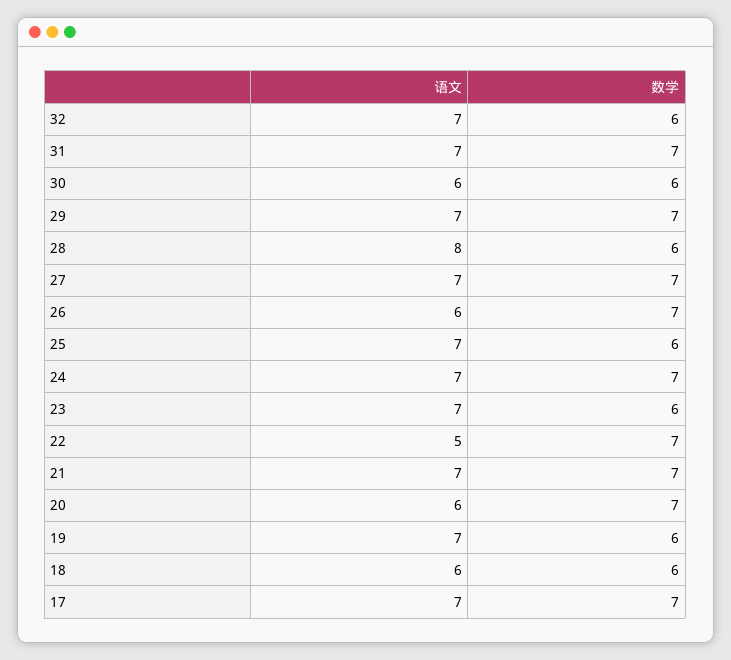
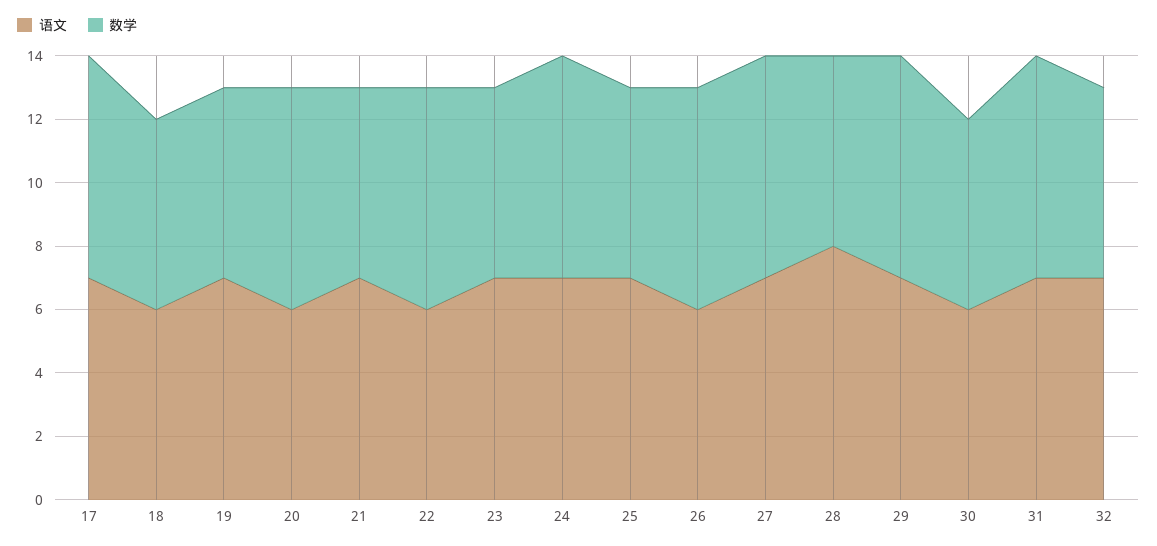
语文, 22: 5 -> 6
数学, 21: 7 -> 6

